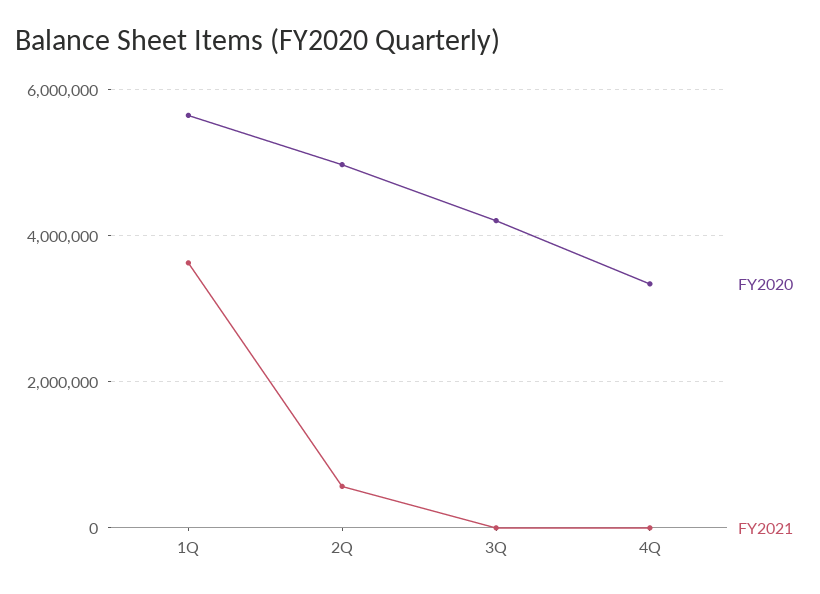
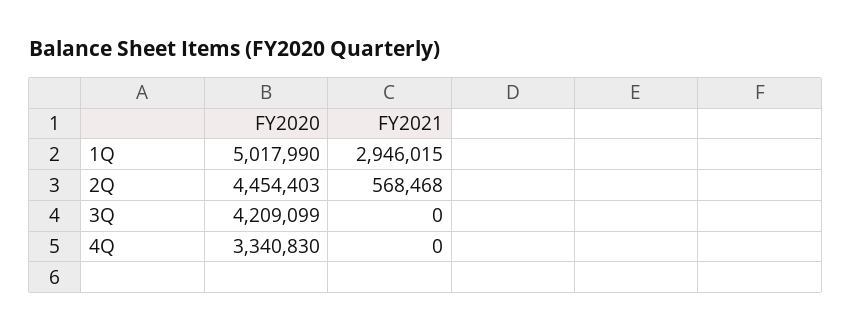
FY2020, 1Q: 5600000 -> 5017990
FY2021, 1Q: 3600000 -> 2946015
FY2020, 2Q: 5000000 -> 4454403

